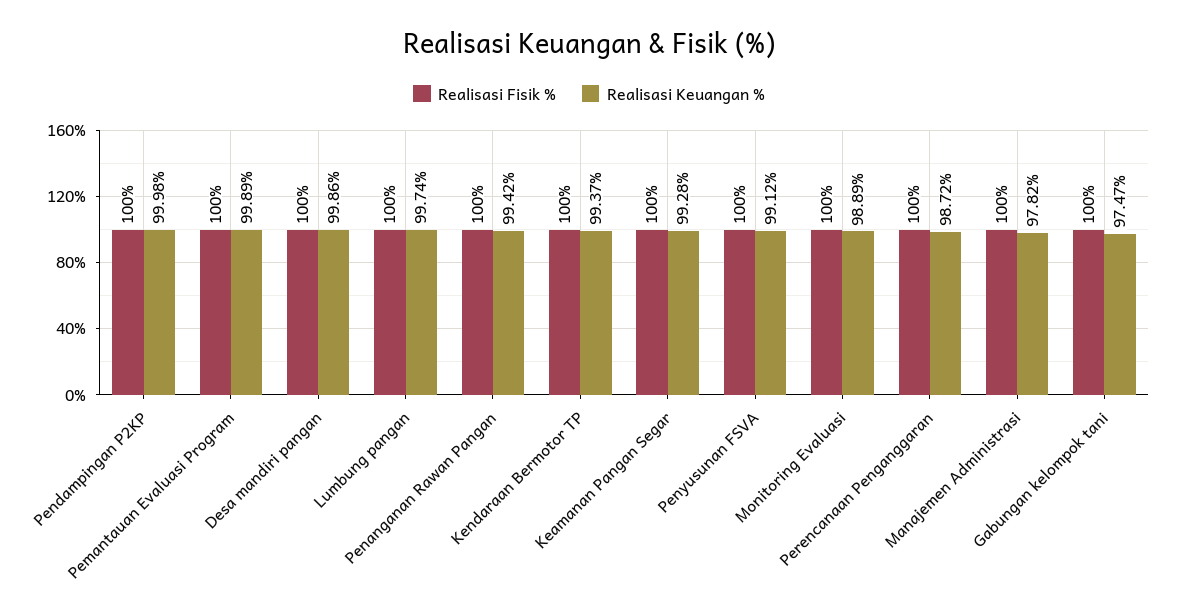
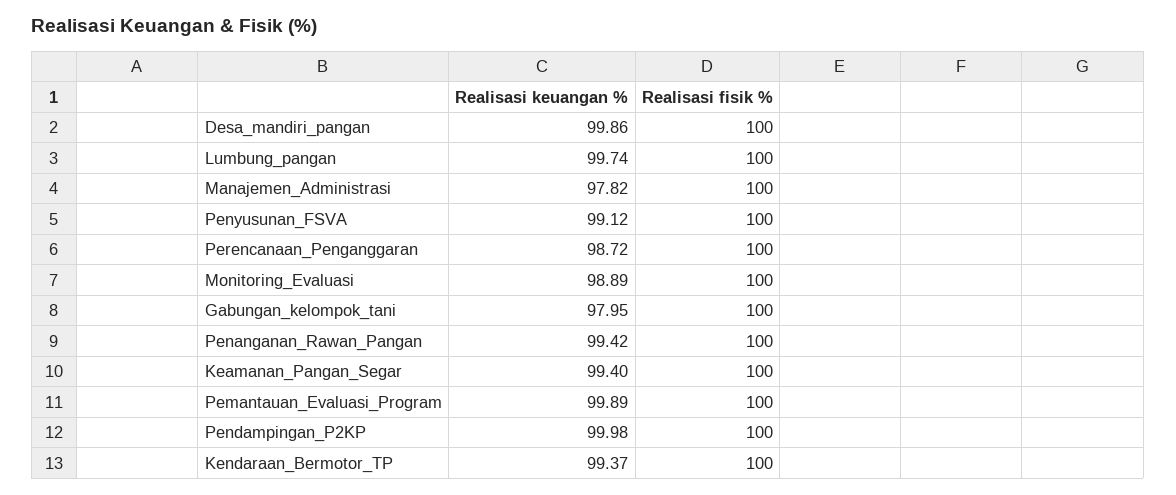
Realisasi Keuangan %, Keamanan Pangan Segar: 99.28 -> 99.4
Realisasi Keuangan %, Gabungan kelompok tani: 97.47 -> 97.95

